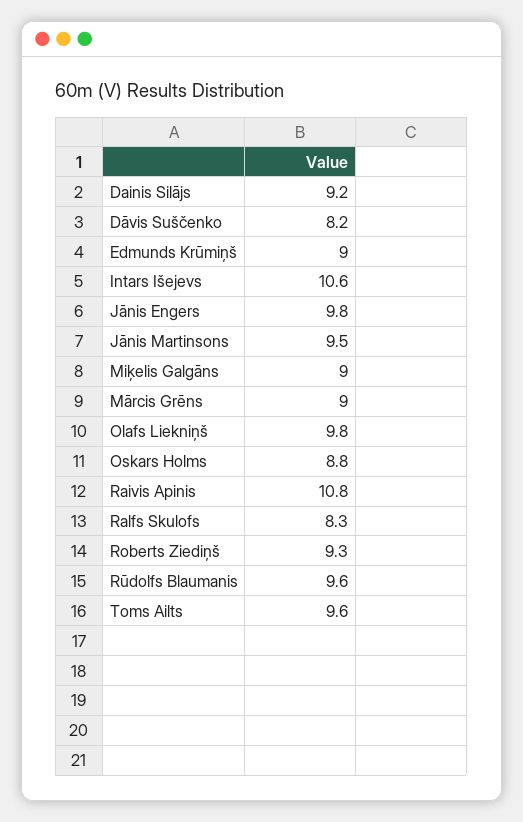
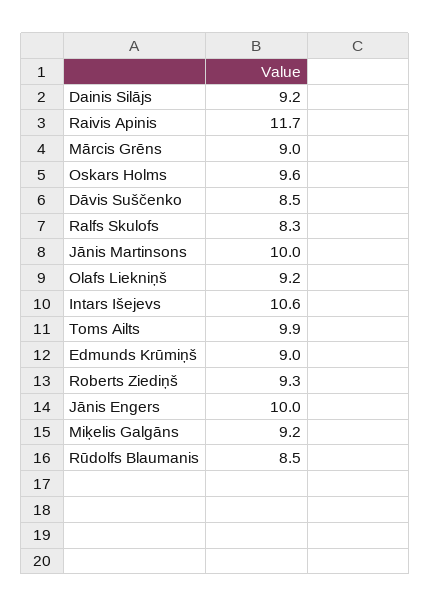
Dāvis Suščenko: 8.2 -> 8.5
Jānis Engers: 9.8 -> 10
Jānis Martinsons: 9.5 -> 10
Miķelis Galgāns: 9 -> 9.2
Olafs Liekniņš: 9.8 -> 9.2
Oskars Holms: 8.8 -> 9.6
Raivis Apinis: 10.8 -> 11.7
Rūdolfs Blaumanis: 9.6 -> 8.5
Toms Ailts: 9.6 -> 9.9

